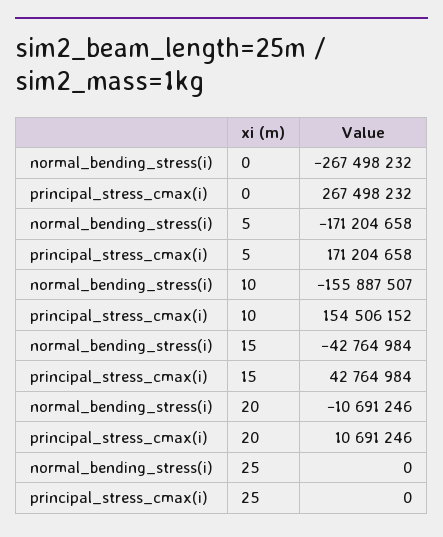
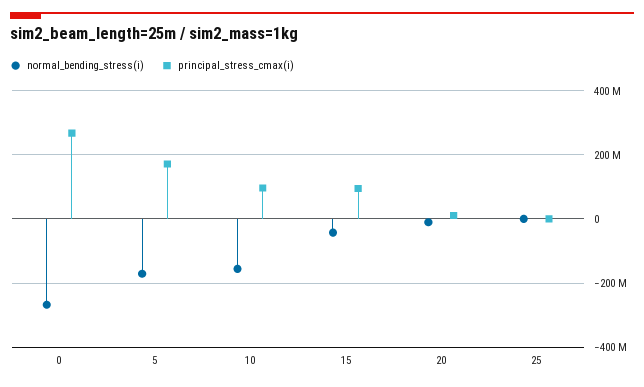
principal_stress_cmax(i), 10: 154506152 -> 100000000
principal_stress_cmax(i), 15: 42764984 -> 100000000

